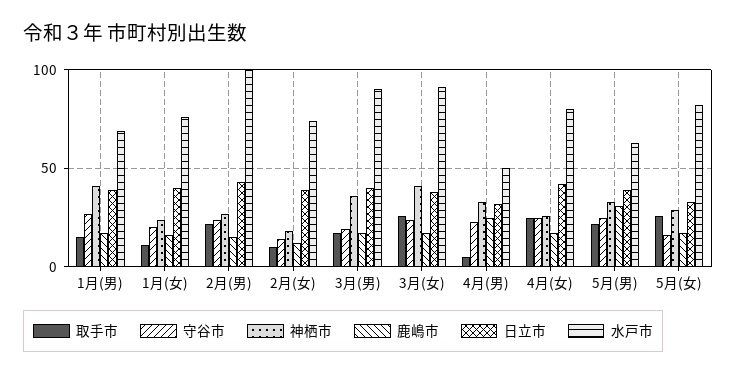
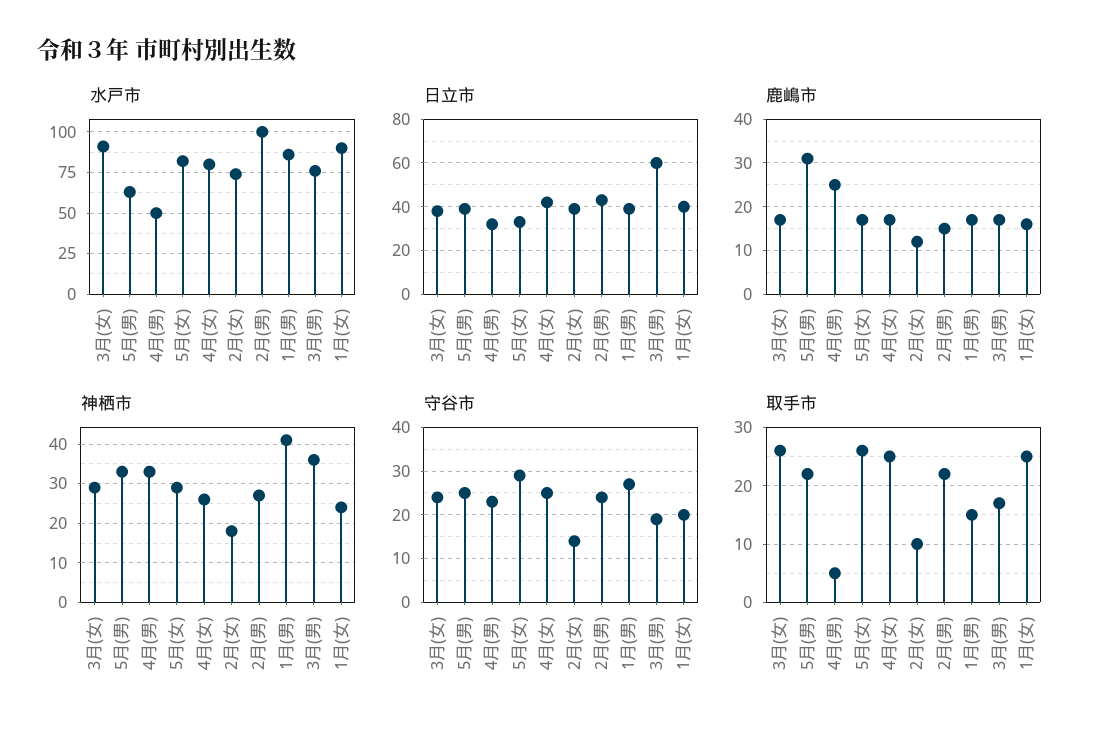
水戸市, 1月(男): 70 -> 85
取手市, 1月(女): 10 -> 25
水戸市, 1月(女): 75 -> 90
日立市, 3月(男): 40 -> 60
水戸市, 3月(男): 90 -> 75
神栖市, 3月(女): 40 -> 30
守谷市, 5月(女): 15 -> 30

